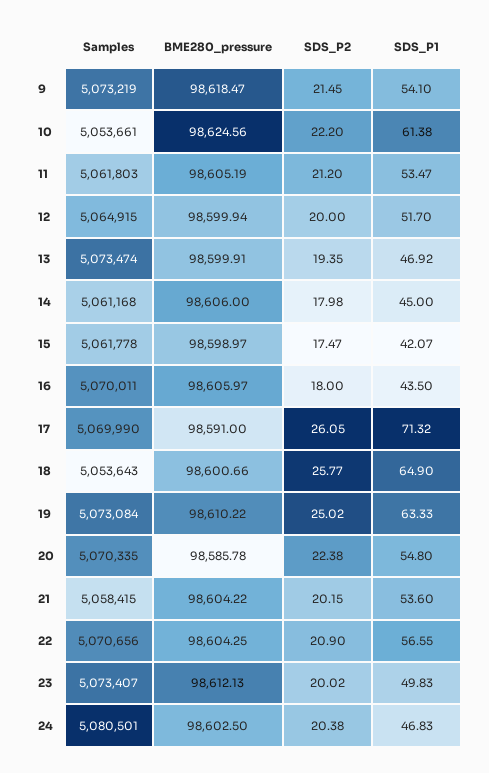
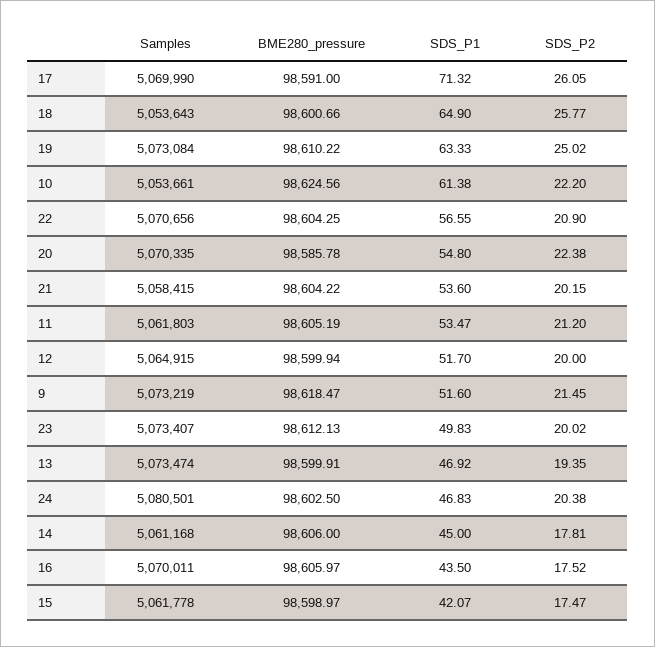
SDS_P1, 9: 54.1 -> 51.6
SDS_P2, 14: 17.98 -> 17.81
SDS_P2, 16: 18 -> 17.52

